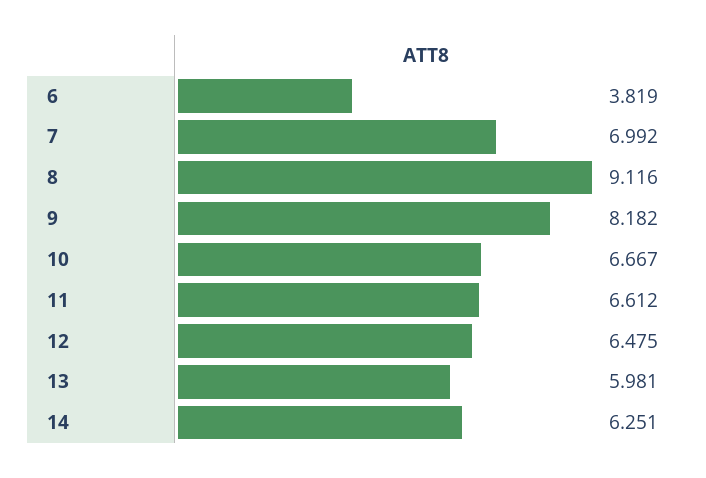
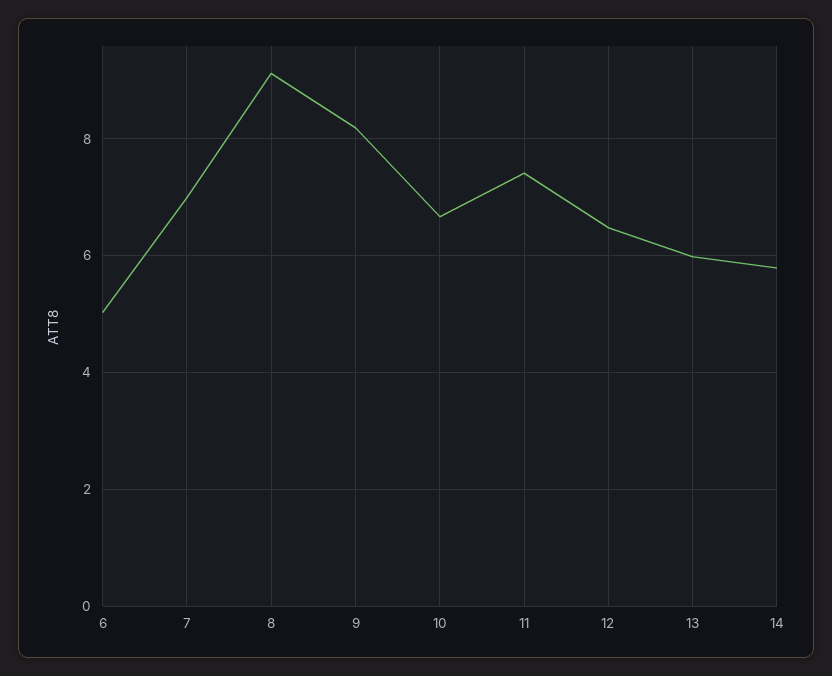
6: 3.819 -> 5
11: 6.612 -> 7.4
14: 6.251 -> 5.8

